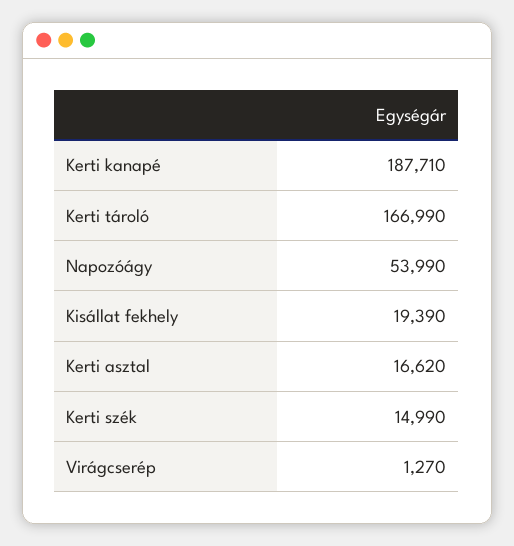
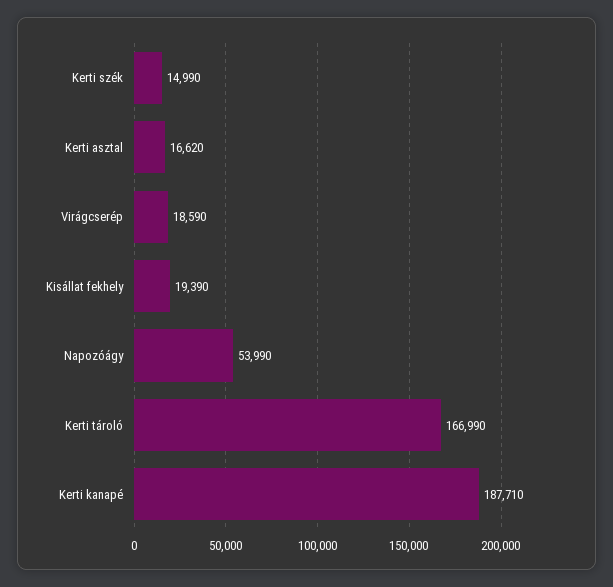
Virágcserép: 1270 -> 18590

